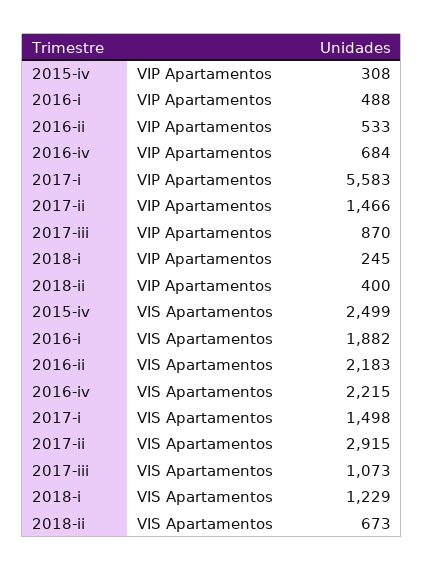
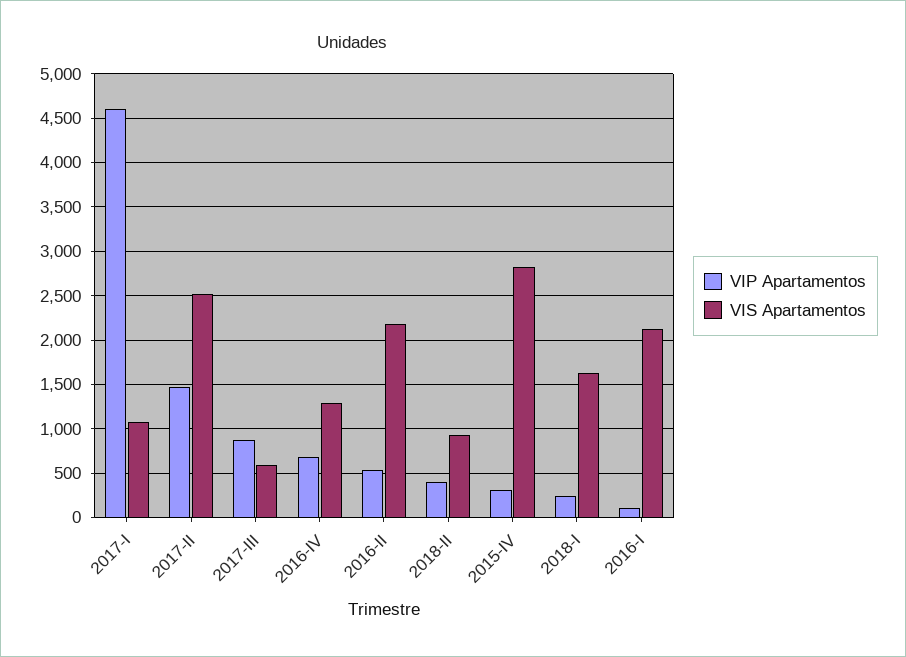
VIP Apartamentos, 2016-i: 488 -> 100
VIP Apartamentos, 2017-i: 5583 -> 4600
VIS Apartamentos, 2015-iv: 2499 -> 2800
VIS Apartamentos, 2016-i: 1882 -> 2100
VIS Apartamentos, 2016-iv: 2215 -> 1300
VIS Apartamentos, 2017-i: 1498 -> 1100
VIS Apartamentos, 2017-ii: 2915 -> 2500
VIS Apartamentos, 2017-iii: 1073 -> 600
VIS Apartamentos, 2018-i: 1229 -> 1600
VIS Apartamentos, 2018-ii: 673 -> 900

